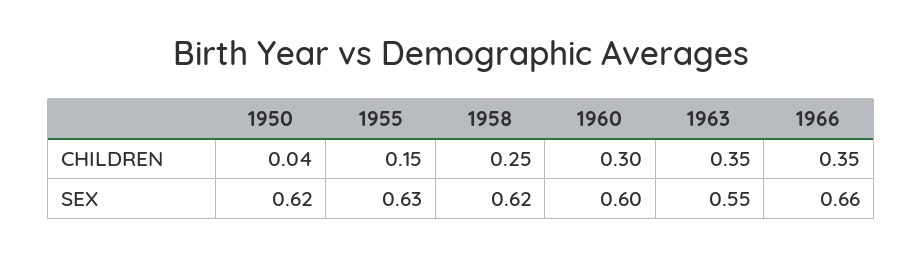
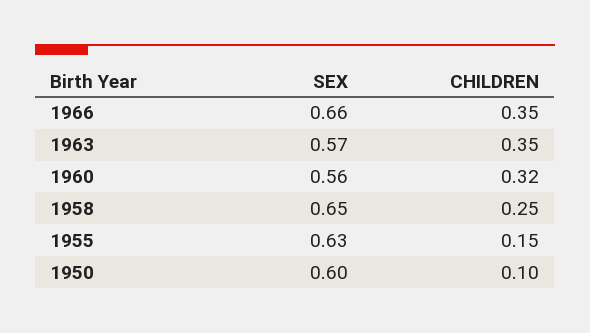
1950, CHILDREN: 0.04 -> 0.1
1960, CHILDREN: 0.3 -> 0.32
1950, SEX: 0.62 -> 0.6
1958, SEX: 0.62 -> 0.65
1960, SEX: 0.6 -> 0.56
1963, SEX: 0.55 -> 0.57

